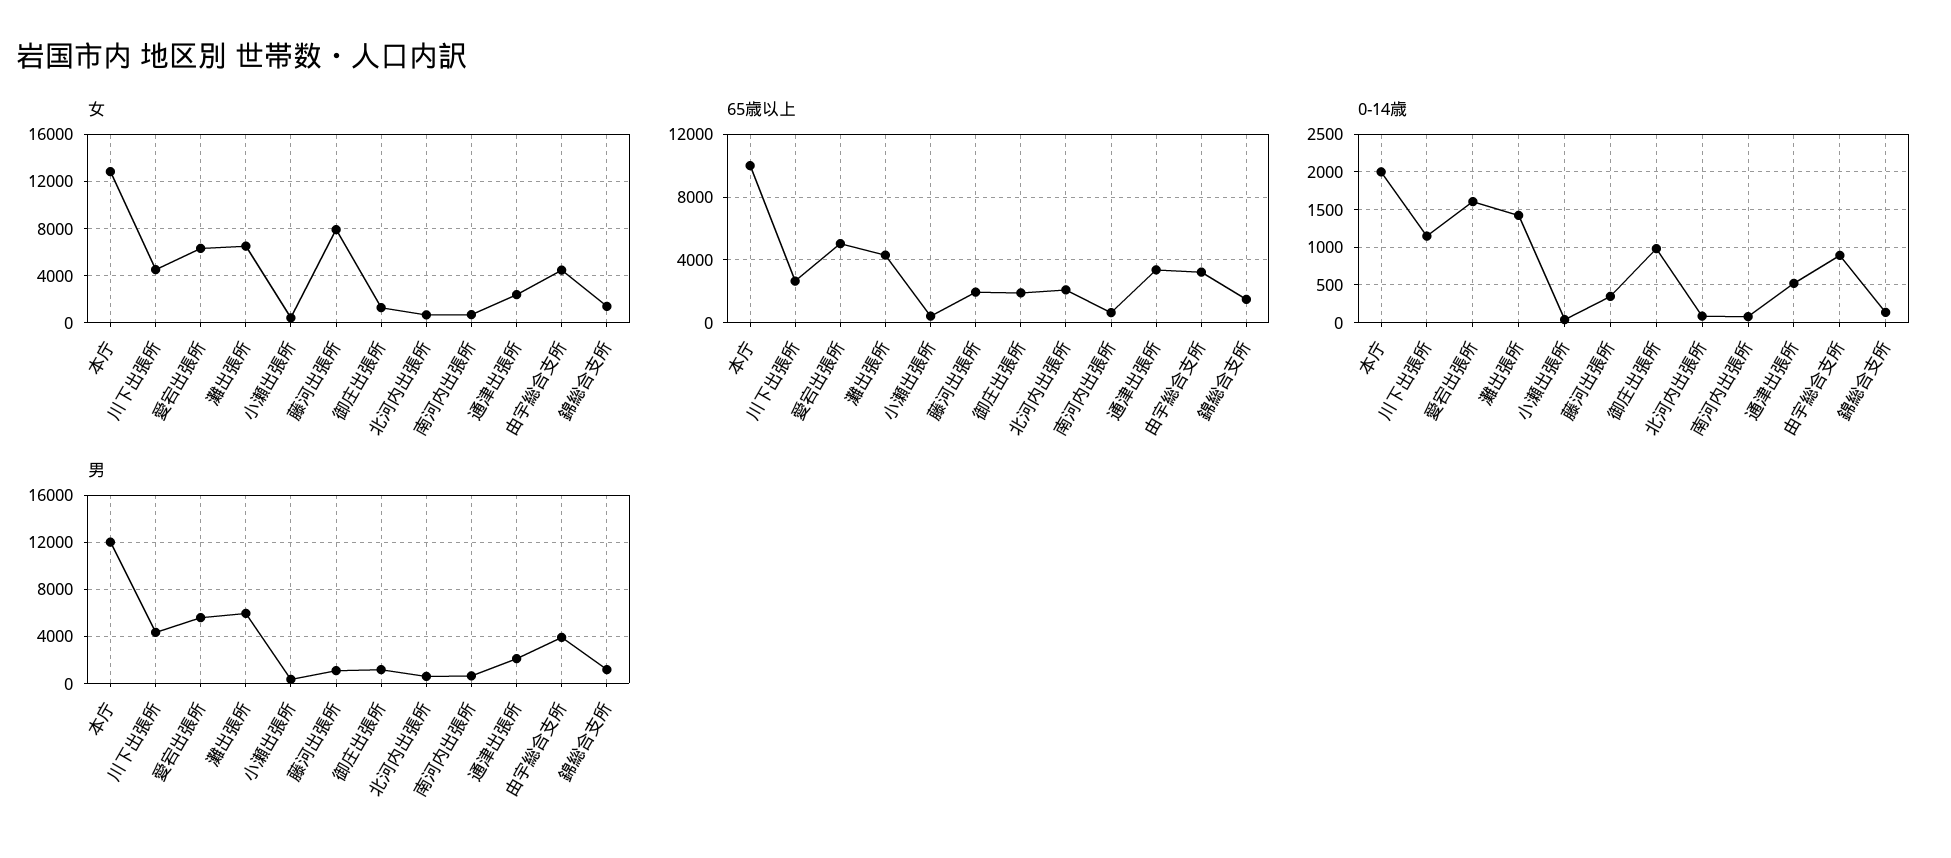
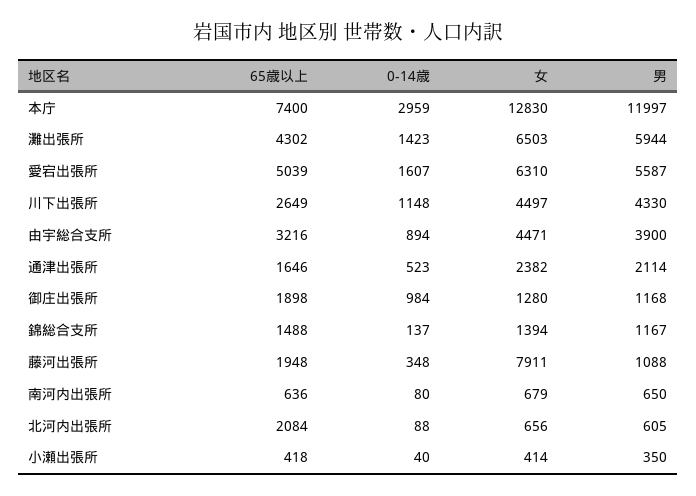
65歳以上, 本庁: 10000 -> 7400
65歳以上, 通津出張所: 3500 -> 1646
0-14歳, 本庁: 2000 -> 2959

